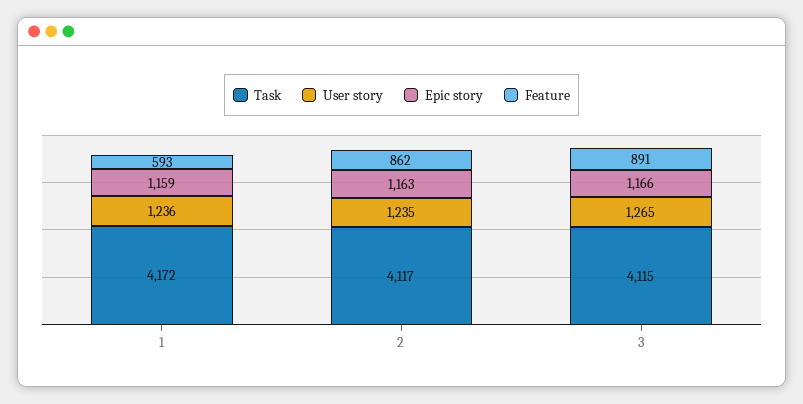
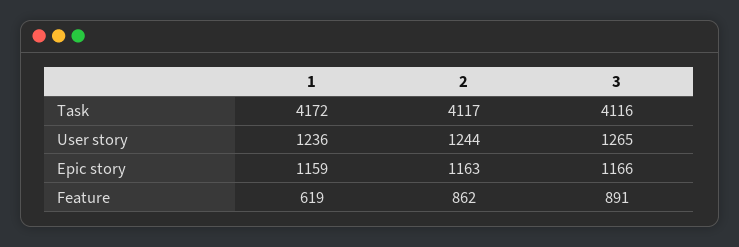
Feature, 1: 593 -> 619
User story, 2: 1235 -> 1244
Task, 3: 4115 -> 4116

